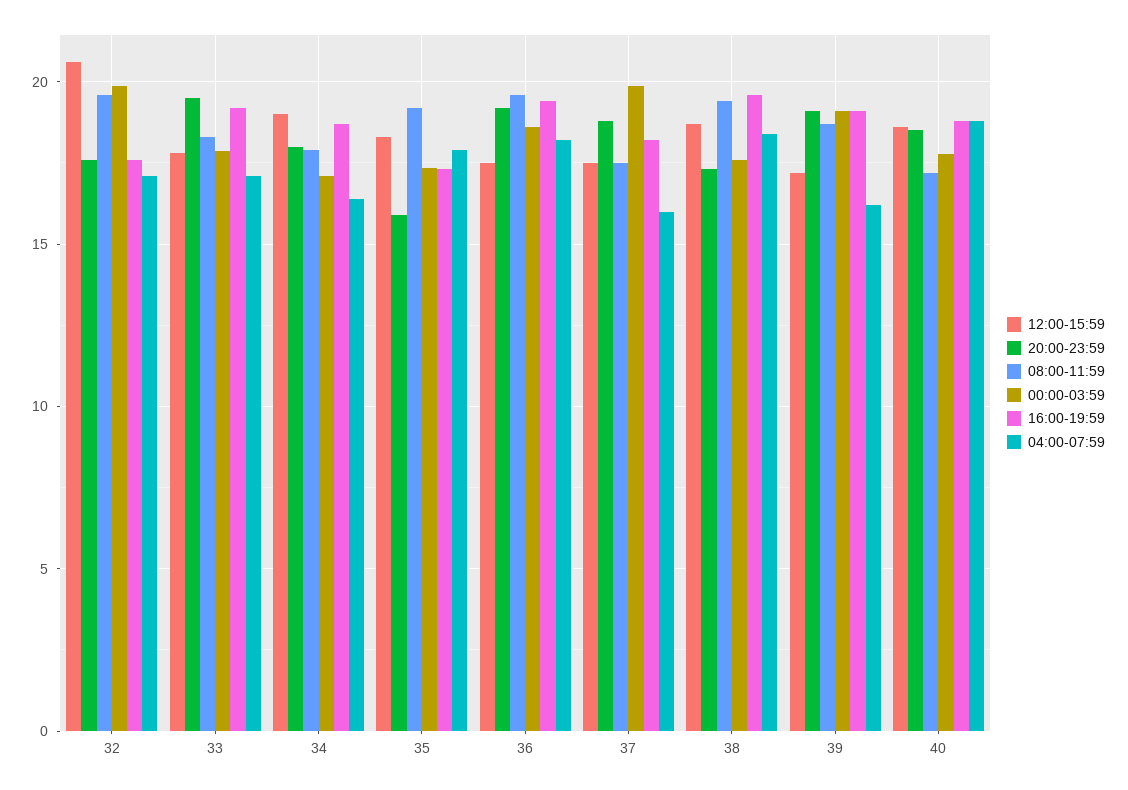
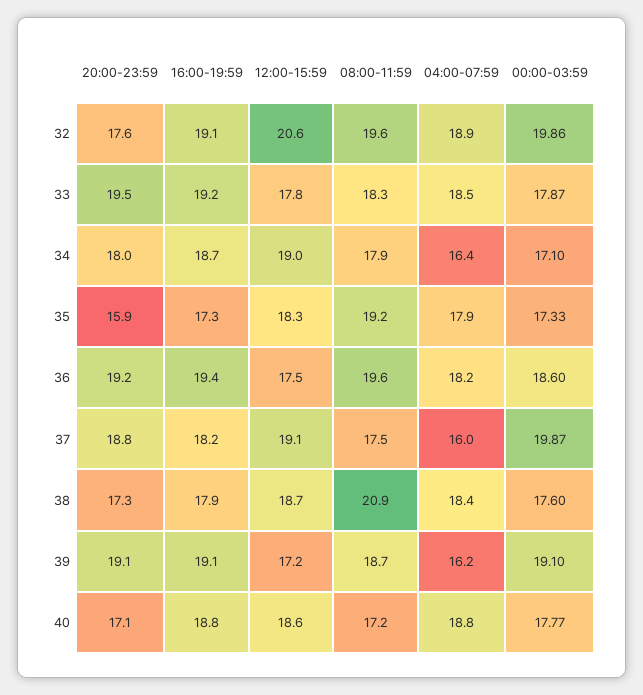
16:00-19:59, 32: 17.5 -> 19.1
04:00-07:59, 32: 17 -> 18.9
04:00-07:59, 33: 17 -> 18.5
12:00-15:59, 37: 17.5 -> 19.1
08:00-11:59, 38: 19.5 -> 20.9
16:00-19:59, 38: 19.5 -> 17.9
20:00-23:59, 40: 18.5 -> 17.1

